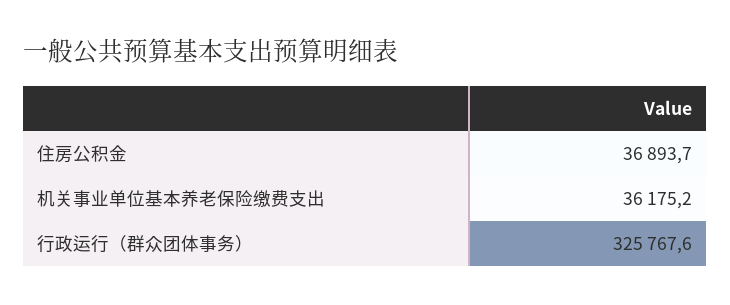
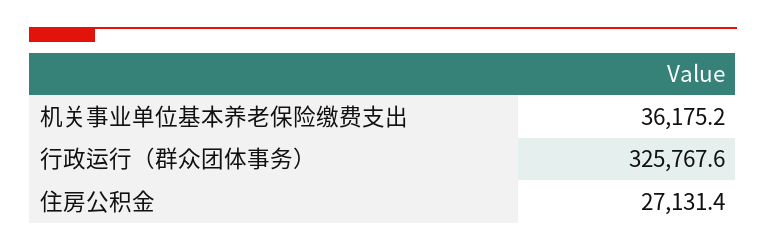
住房公积金: 36893.7 -> 27131.4

